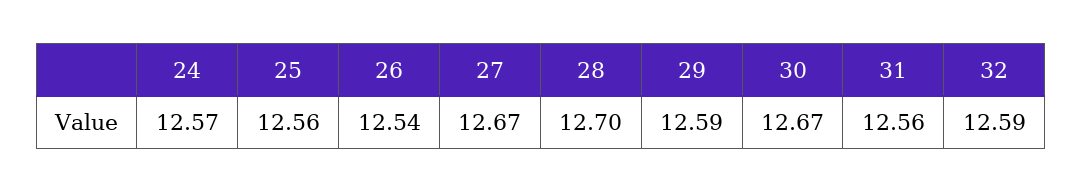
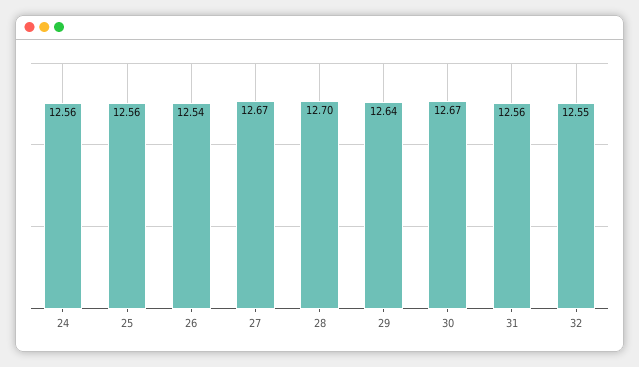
24: 12.57 -> 12.56
29: 12.59 -> 12.64
32: 12.59 -> 12.55

